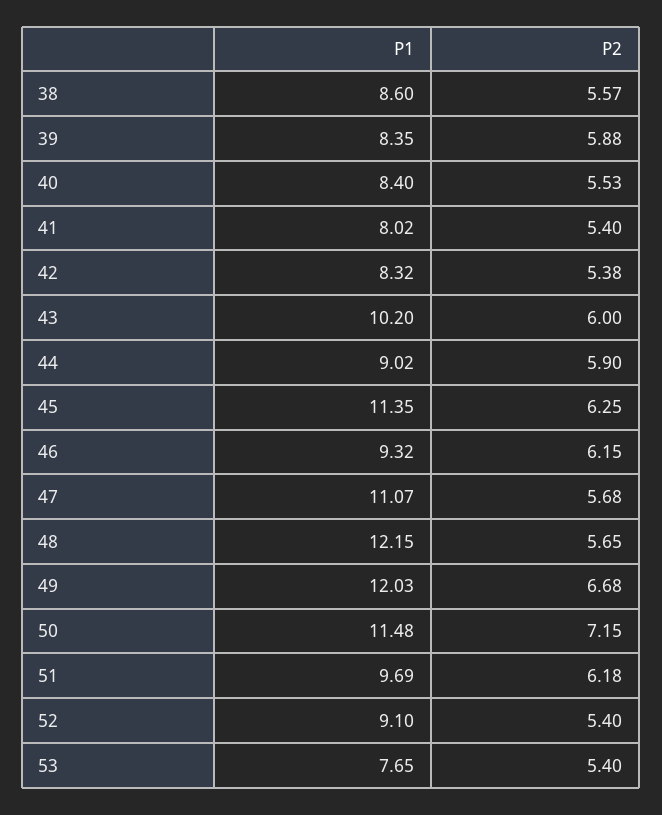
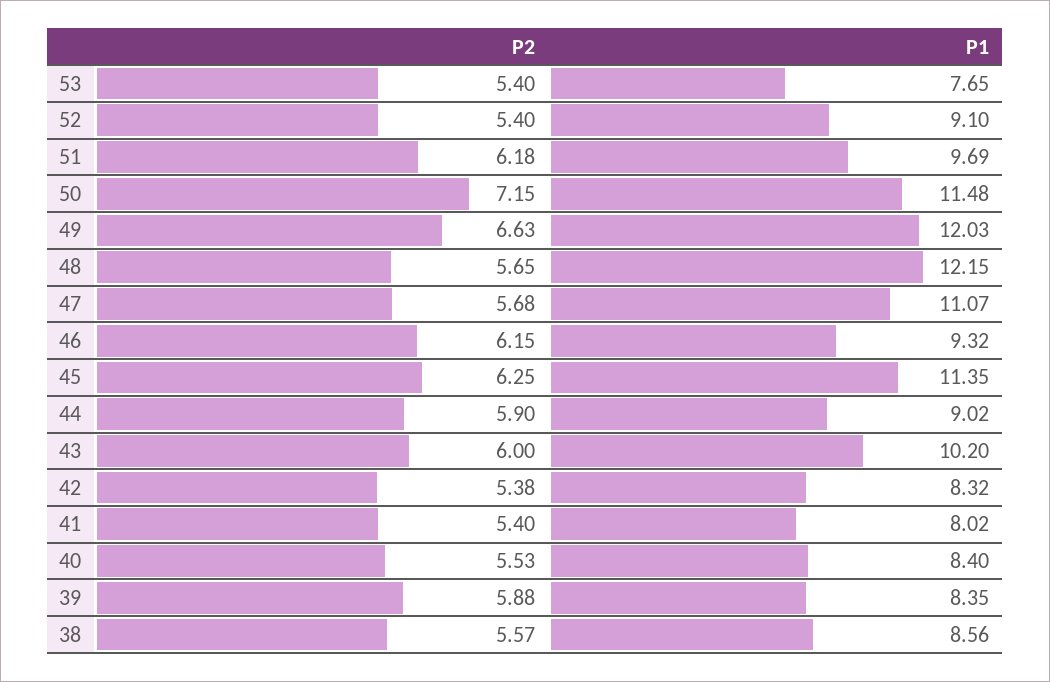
P1, 38: 8.6 -> 8.56
P2, 49: 6.68 -> 6.63

